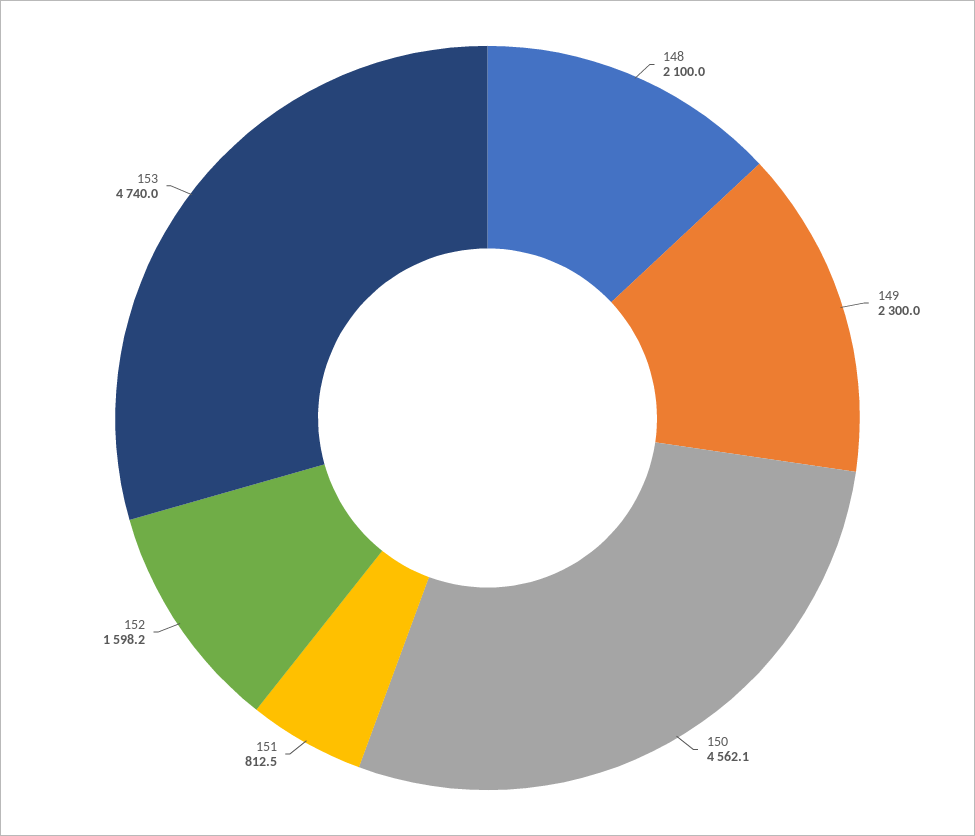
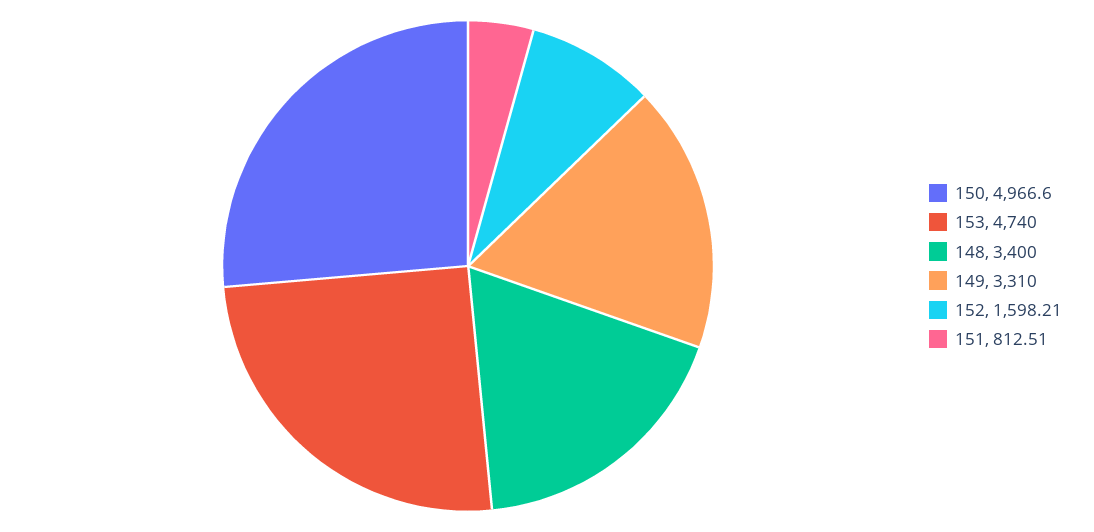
148: 2100 -> 3400
149: 2300 -> 3310
150: 4562.1 -> 4966.6

